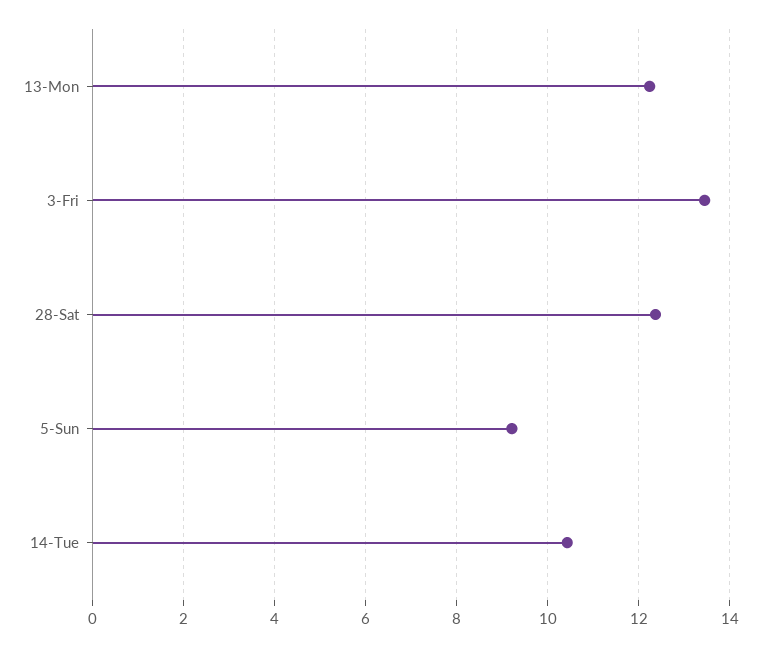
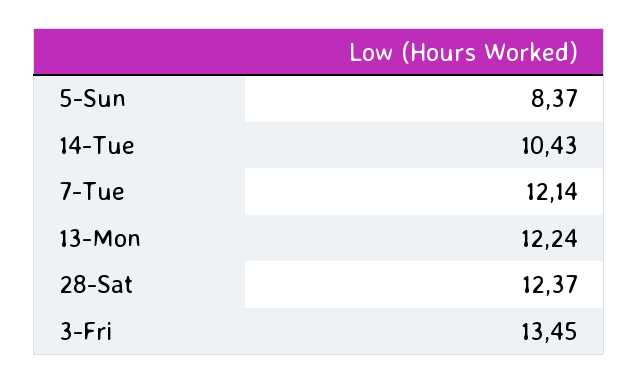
5-Sun: 9.2 -> 8.37
7-Tue: none -> 12.14

